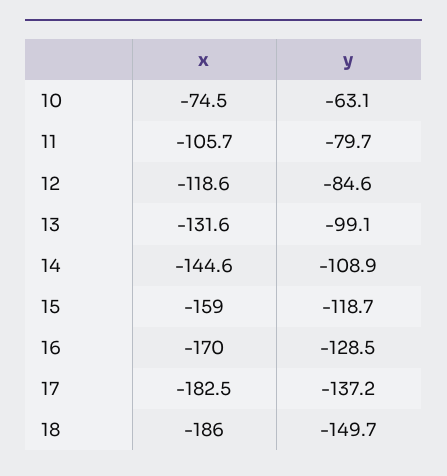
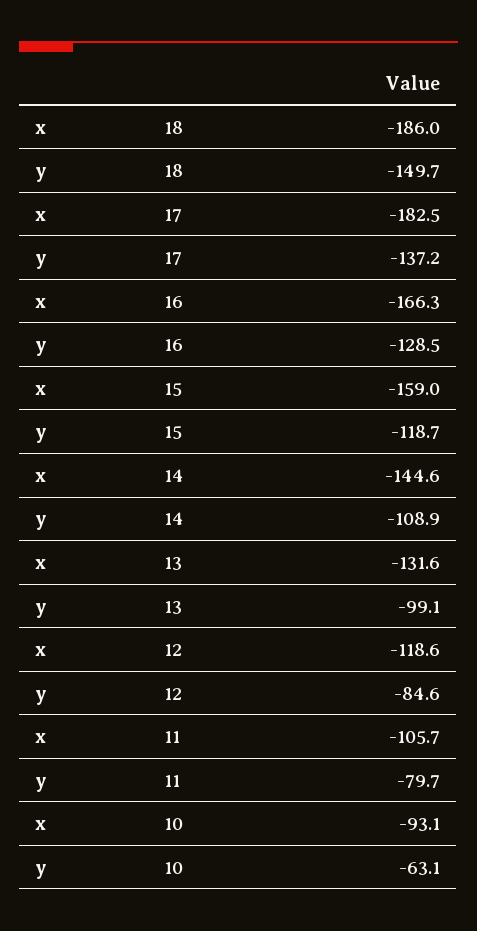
x, 10: -74.5 -> -93.1
x, 16: -170 -> -166.3

